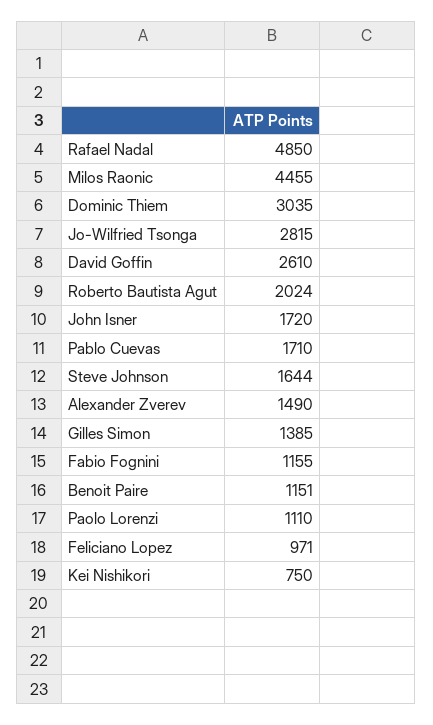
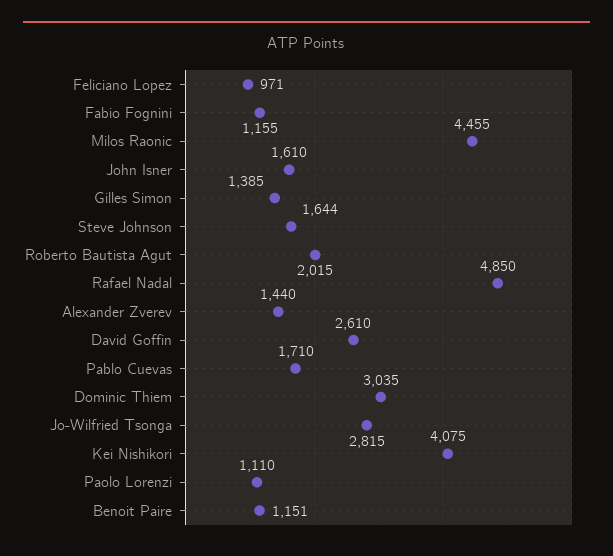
Roberto Bautista Agut: 2024 -> 2015
John Isner: 1720 -> 1610
Alexander Zverev: 1490 -> 1440
Kei Nishikori: 750 -> 4075

